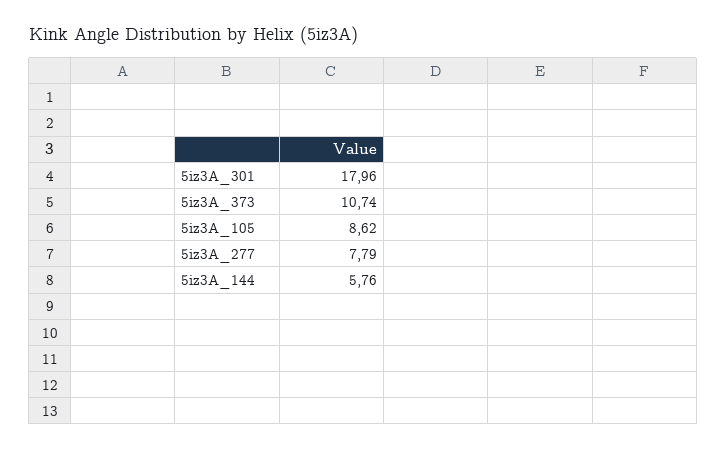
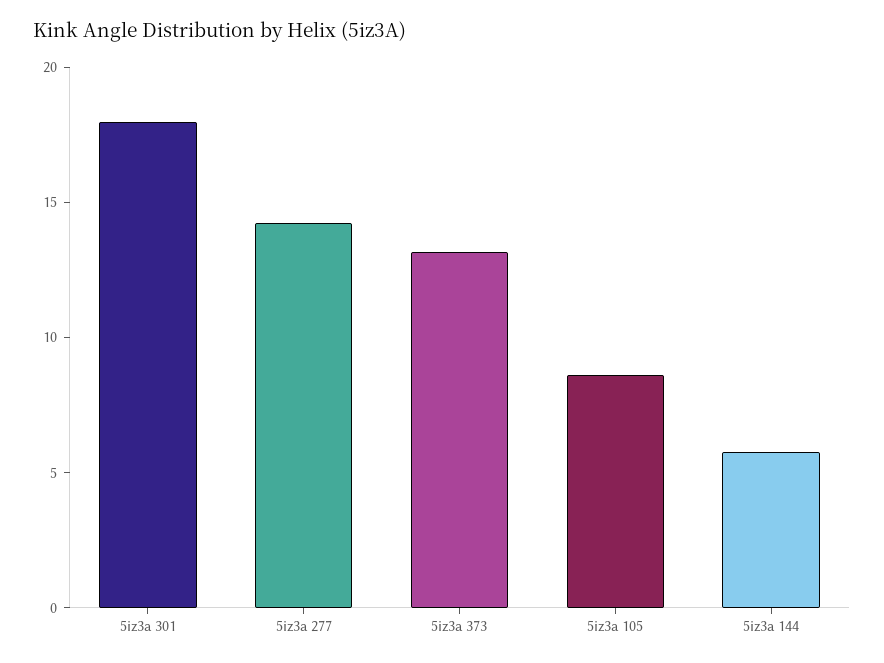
5iz3A_373: 10.74 -> 13
5iz3A_277: 7.79 -> 14

